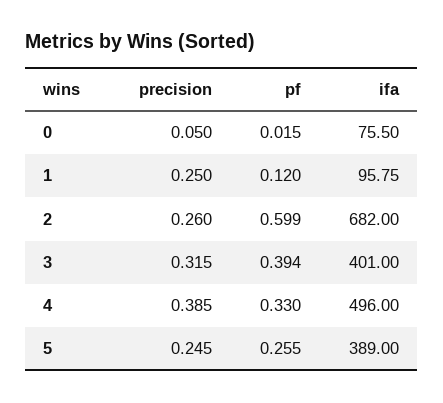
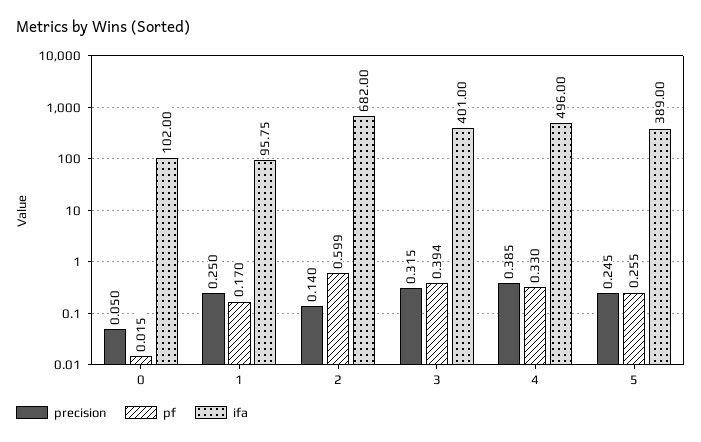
ifa, 0: 75.5 -> 102
pf, 1: 0.12 -> 0.17
precision, 2: 0.26 -> 0.14

